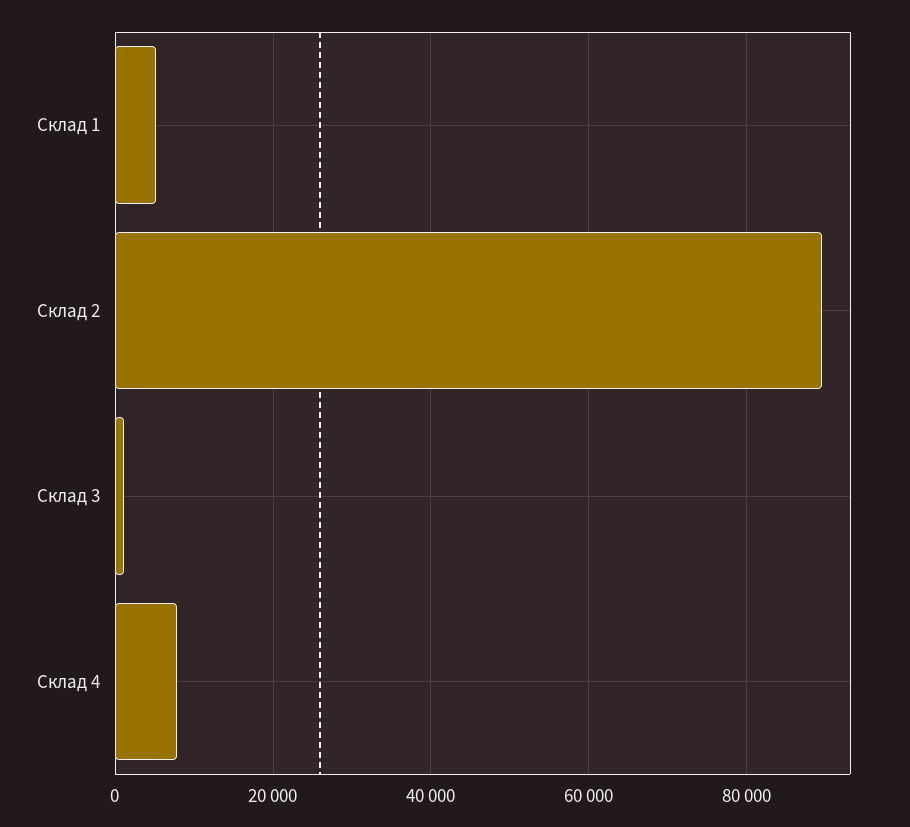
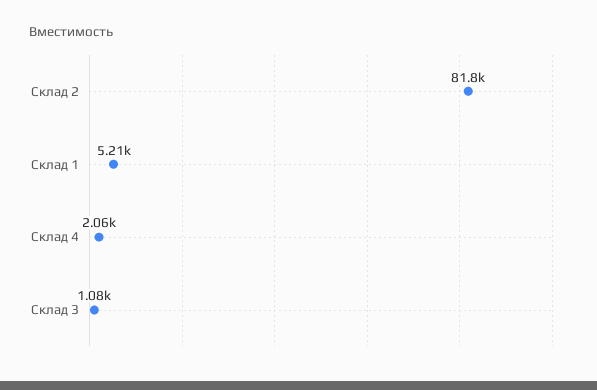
Склад 2: 90000 -> 81800
Склад 4: 8000 -> 2060

